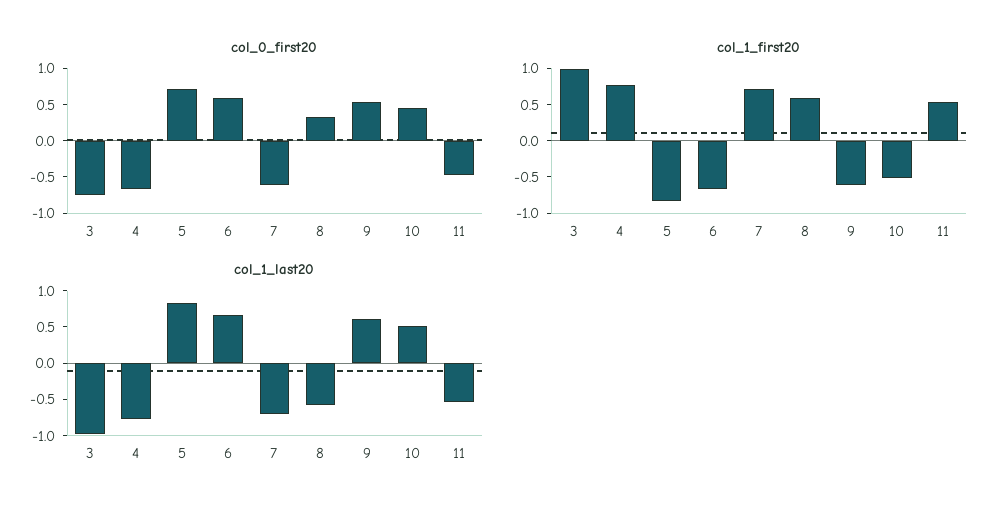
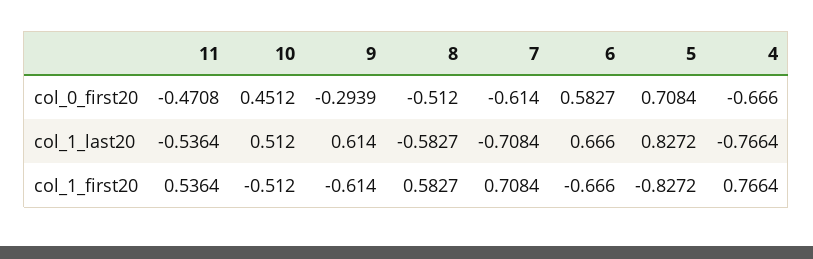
col_0_first20, 3: -0.75 -> none
col_0_first20, 8: 0.25 -> -0.512
col_0_first20, 9: 0.5 -> -0.2939
col_1_first20, 3: 1 -> none
col_1_last20, 3: -1 -> none

